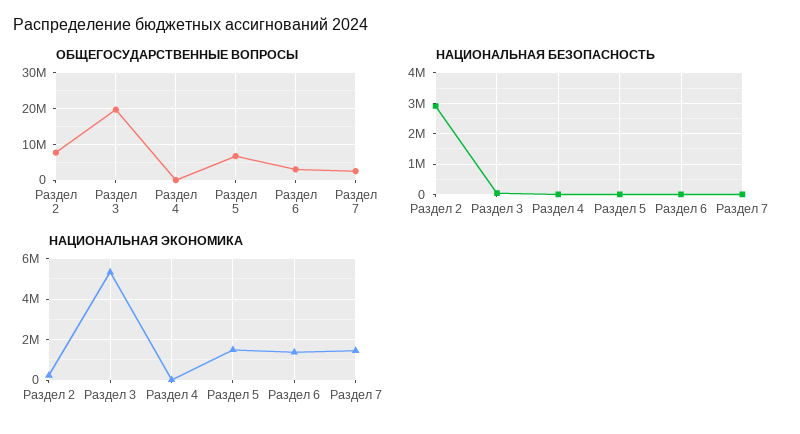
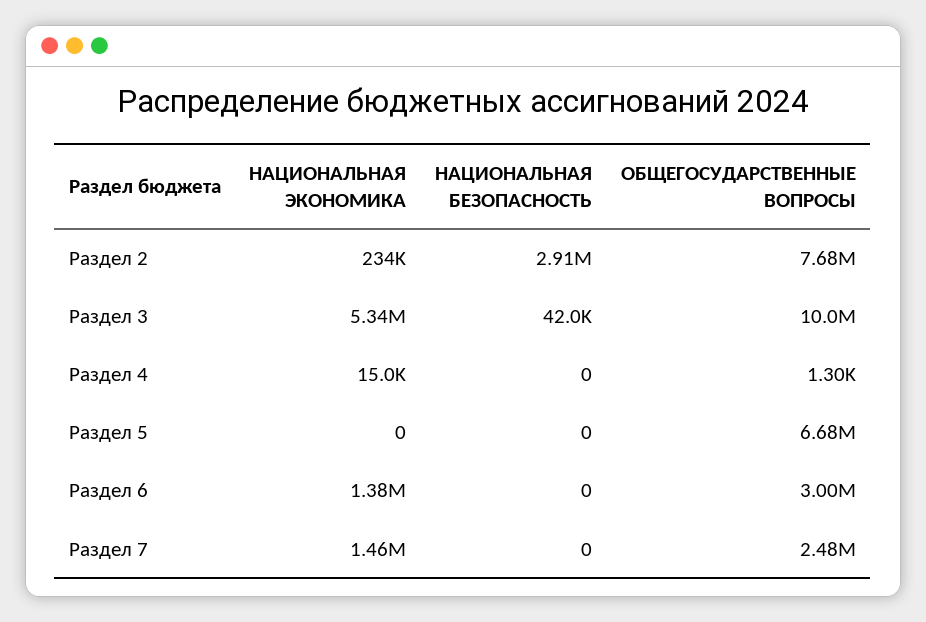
ОБЩЕГОСУДАРСТВЕННЫЕ ВОПРОСЫ, Раздел 3: 20000000 -> 10000000
НАЦИОНАЛЬНАЯ ЭКОНОМИКА, Раздел 5: 1500000 -> 0

